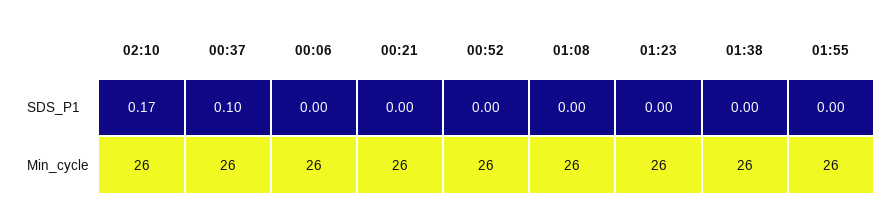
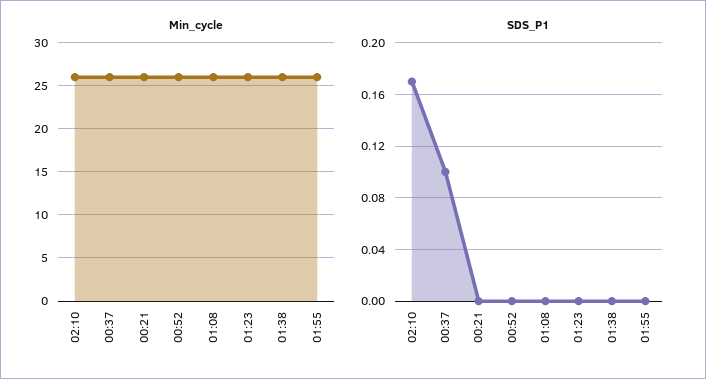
SDS_P1, 00:06: 0 -> none
Min_cycle, 00:06: 26 -> none

